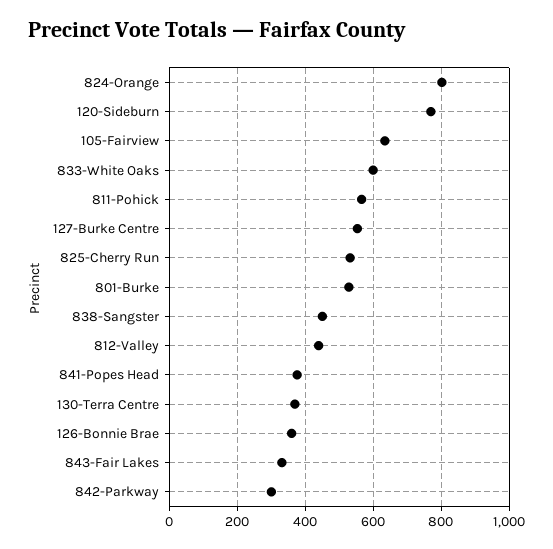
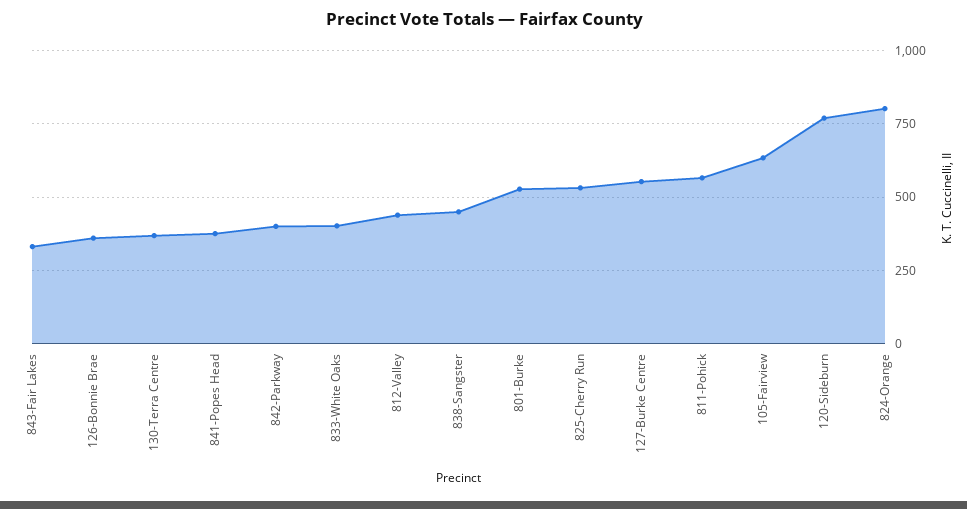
833-White Oaks: 600 -> 400
842-Parkway: 300 -> 400

